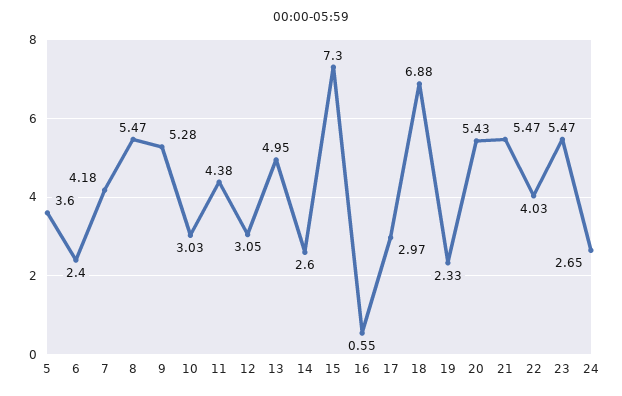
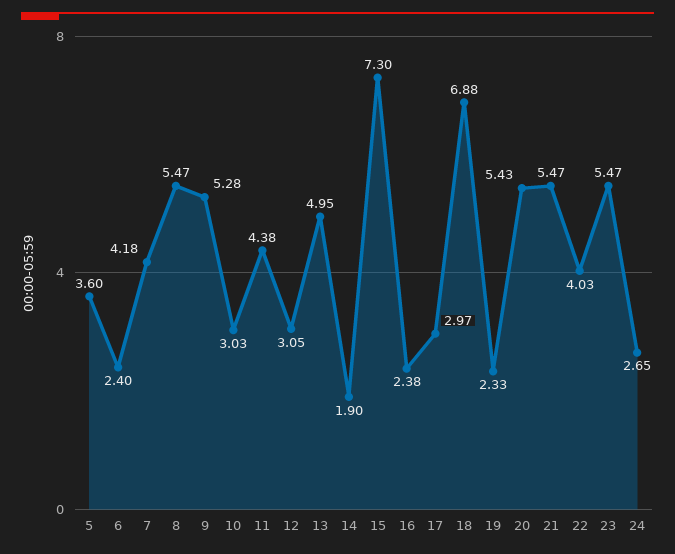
14: 2.6 -> 1.9
16: 0.55 -> 2.38

